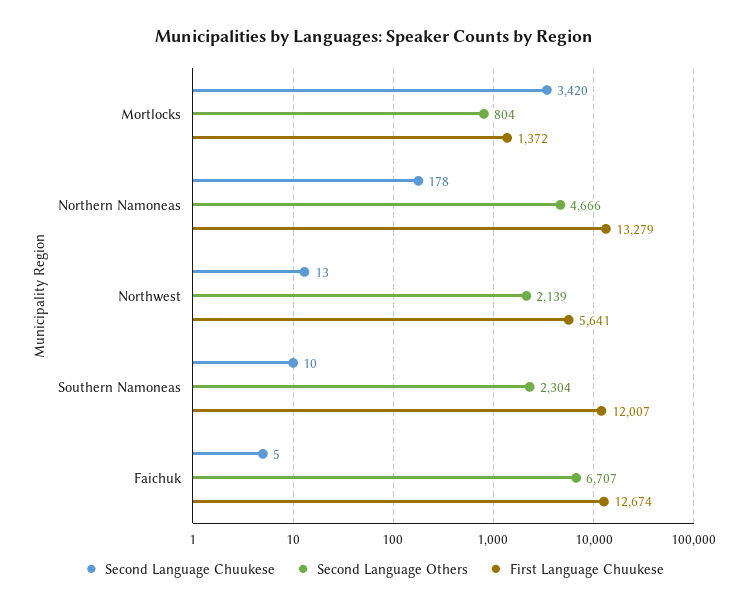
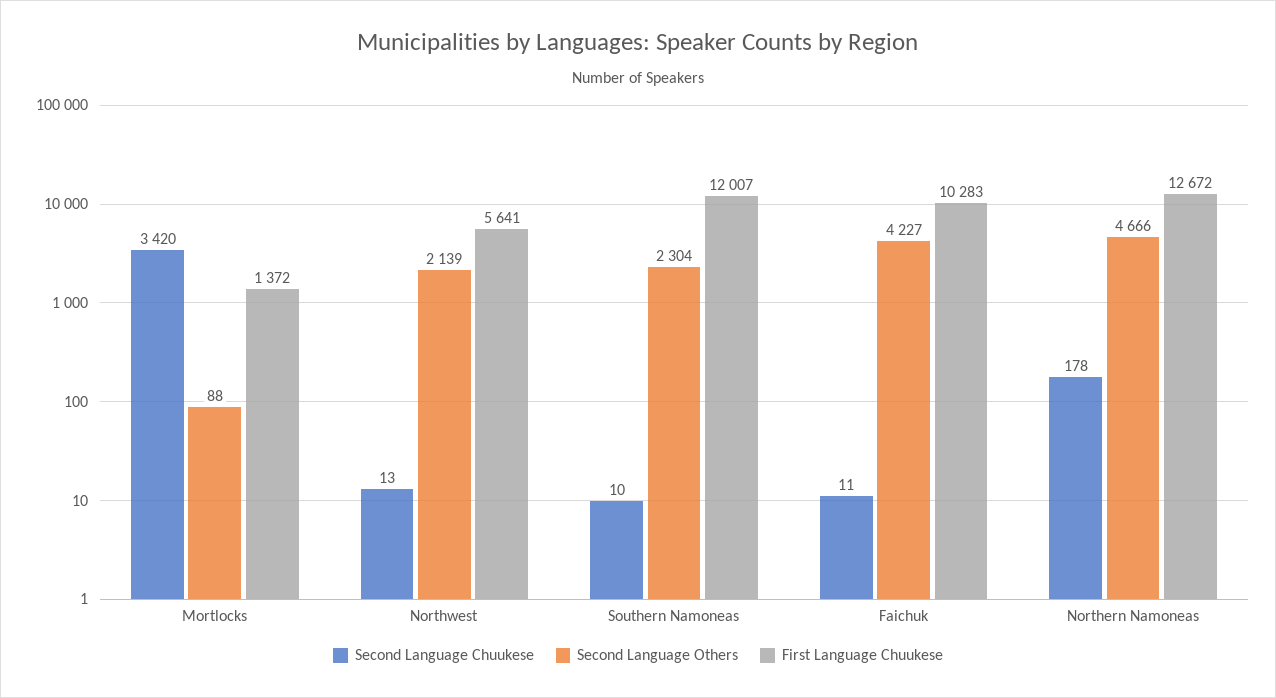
Second Language Others, Mortlocks: 804 -> 88
First Language Chuukese, Northern Namoneas: 13279 -> 12672
Second Language Chuukese, Faichuk: 5 -> 11
Second Language Others, Faichuk: 6707 -> 4227
First Language Chuukese, Faichuk: 12674 -> 10283

